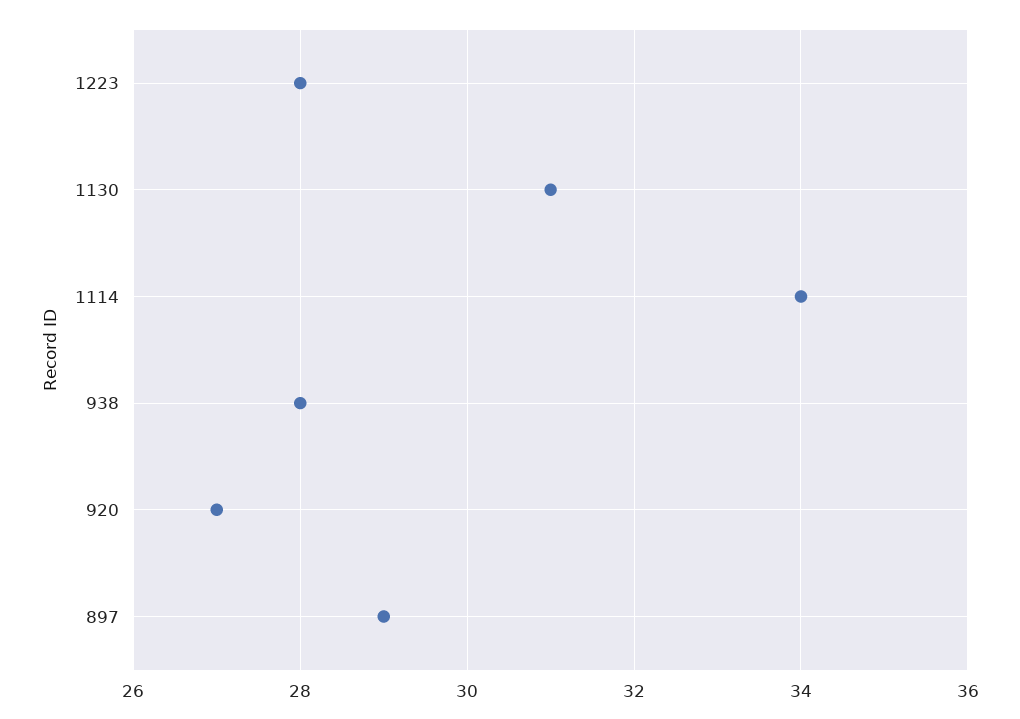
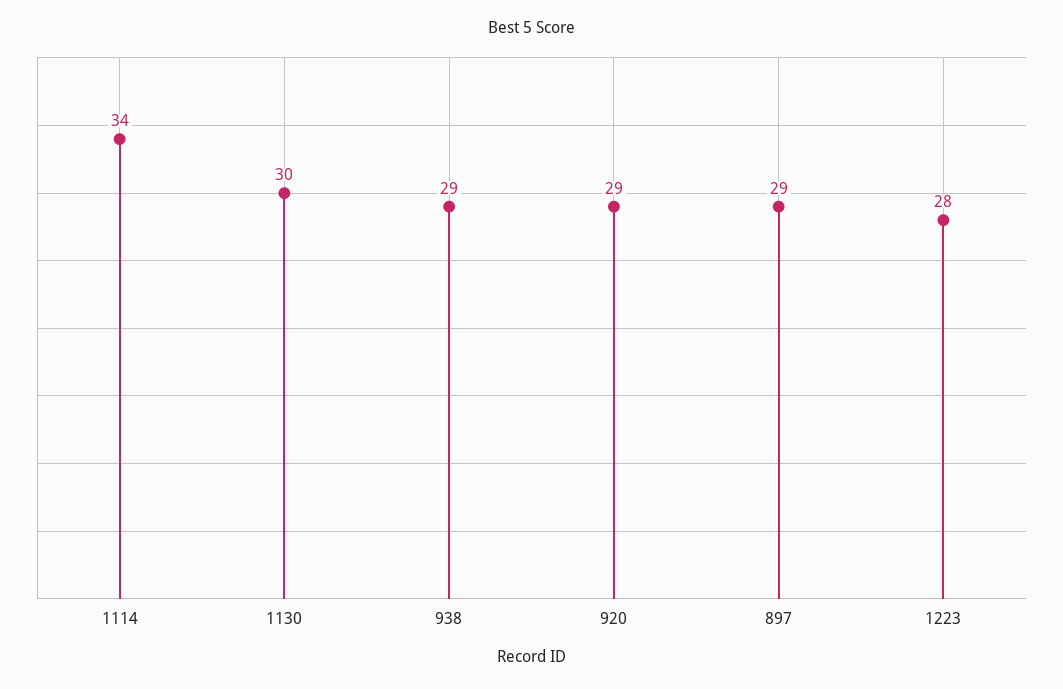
1130: 31 -> 30
938: 28 -> 29
920: 27 -> 29

